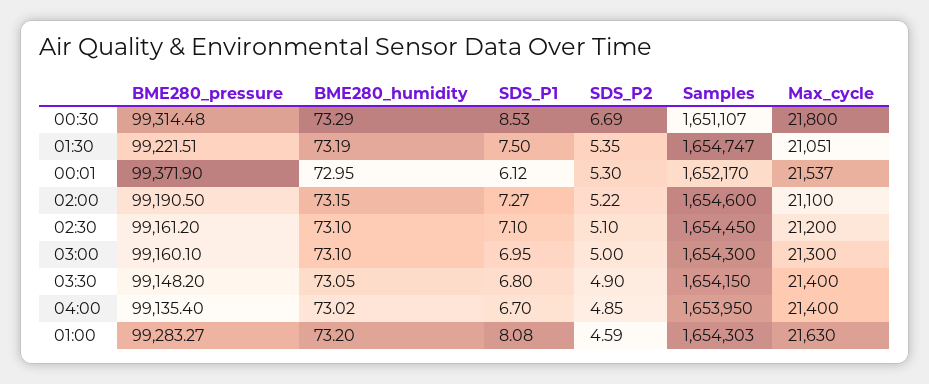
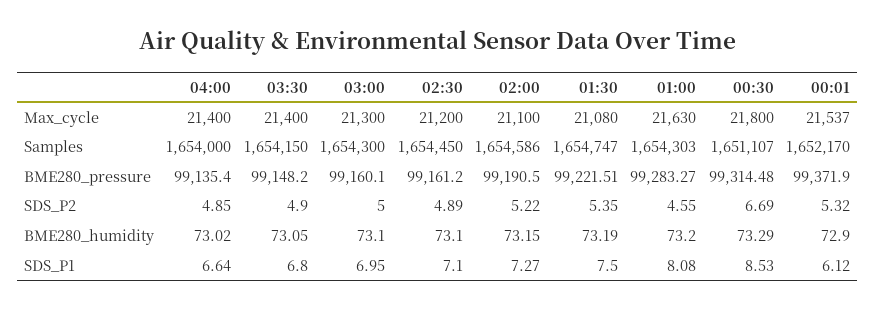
Max_cycle, 01:30: 21051 -> 21080
BME280_humidity, 00:01: 72.95 -> 72.9
SDS_P2, 00:01: 5.3 -> 5.32
Samples, 02:00: 1654600 -> 1654586
SDS_P2, 02:30: 5.1 -> 4.89
SDS_P1, 04:00: 6.7 -> 6.64
Samples, 04:00: 1653950 -> 1654000
SDS_P2, 01:00: 4.59 -> 4.55

